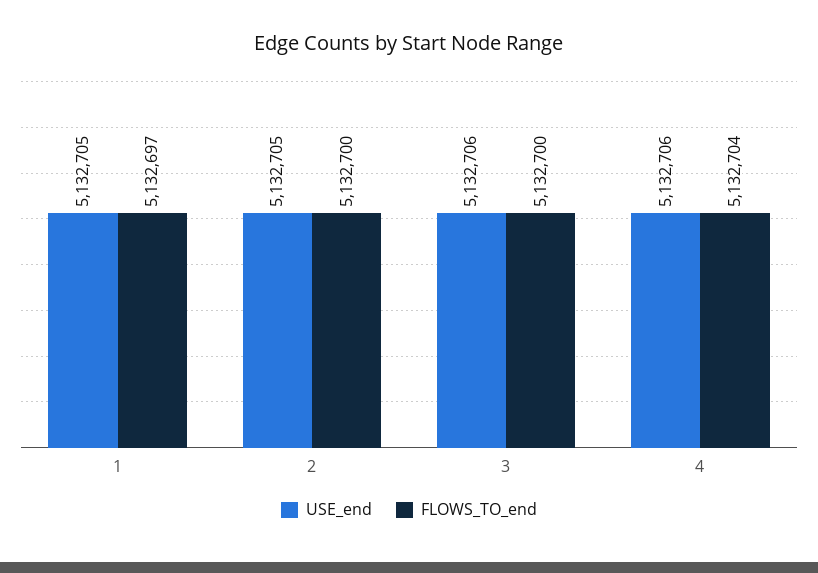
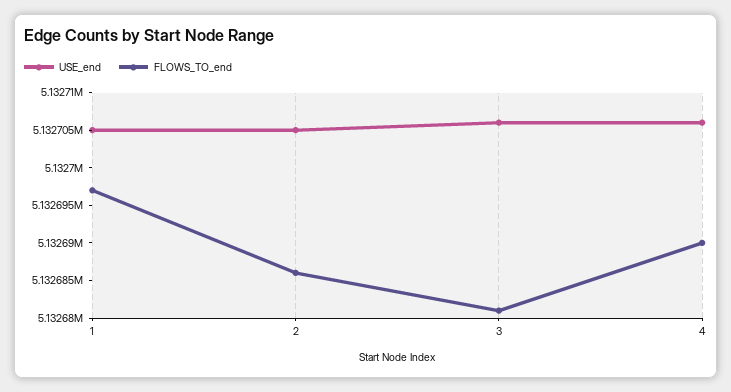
FLOWS_TO_end, 2: 5132700 -> 5132685
FLOWS_TO_end, 3: 5132700 -> 5132680
FLOWS_TO_end, 4: 5132704 -> 5132690

